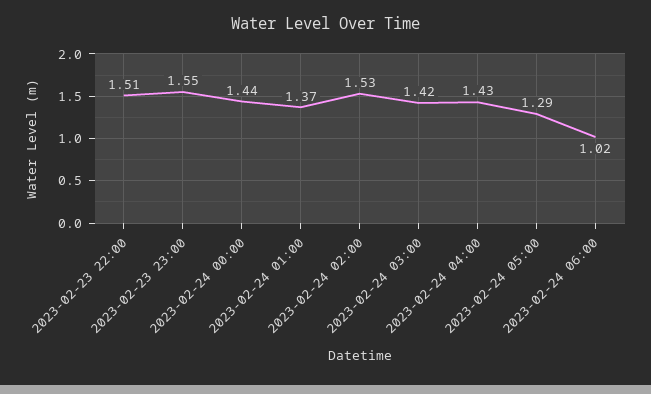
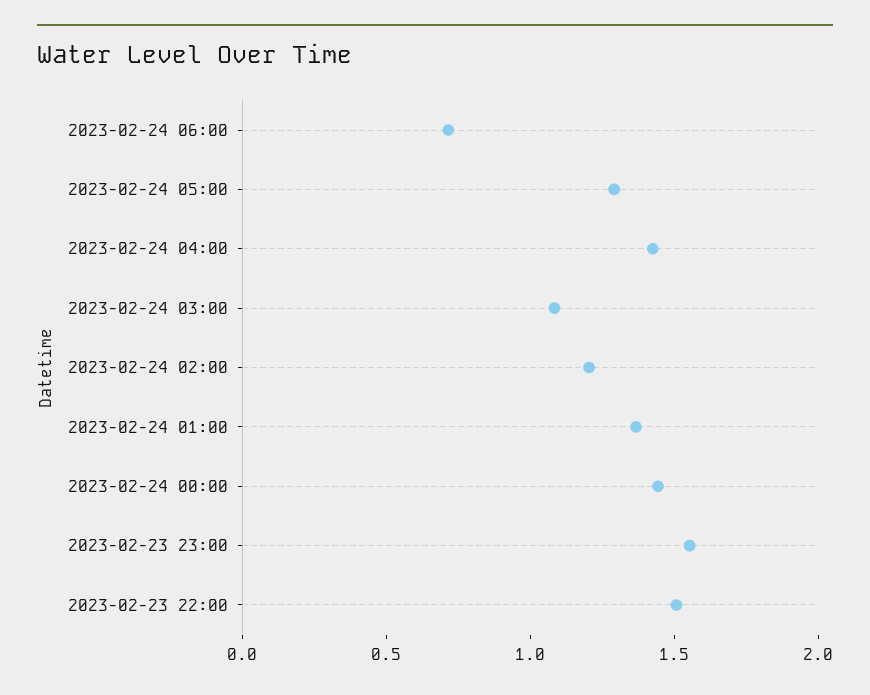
2023-02-24 02:00: 1.53 -> 1.2
2023-02-24 03:00: 1.42 -> 1.1
2023-02-24 06:00: 1.02 -> 0.7

